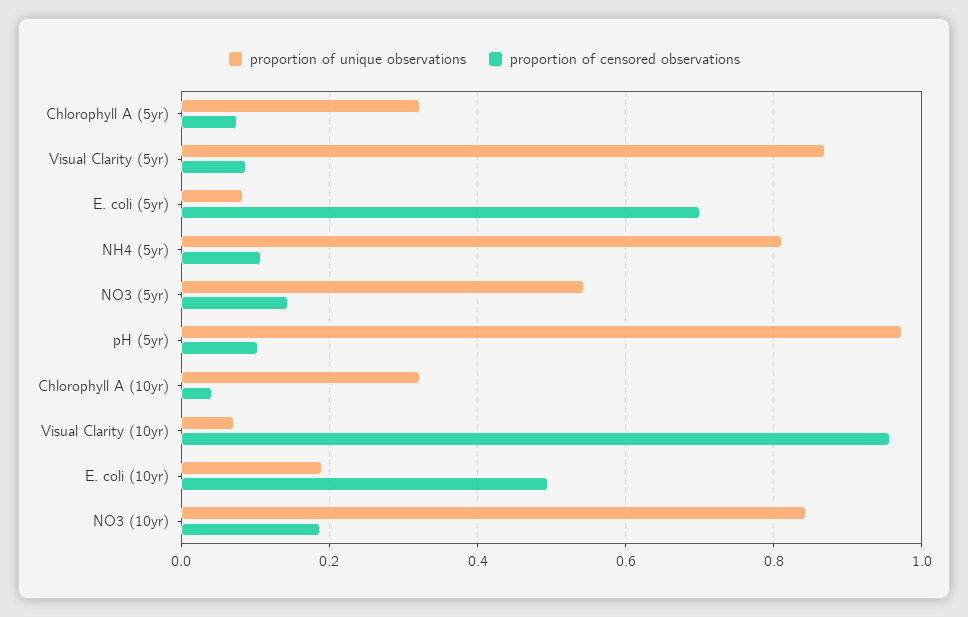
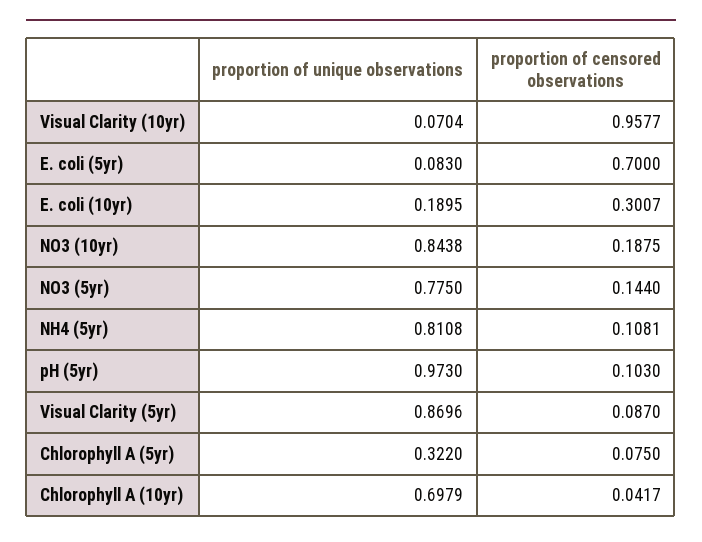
proportion of unique observations, NO3 (5yr): 0.54 -> 0.775
proportion of unique observations, Chlorophyll A (10yr): 0.32 -> 0.6979
proportion of censored observations, E. coli (10yr): 0.5 -> 0.3007

